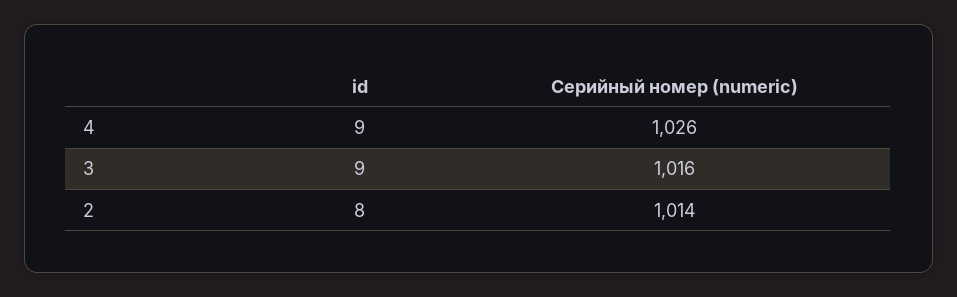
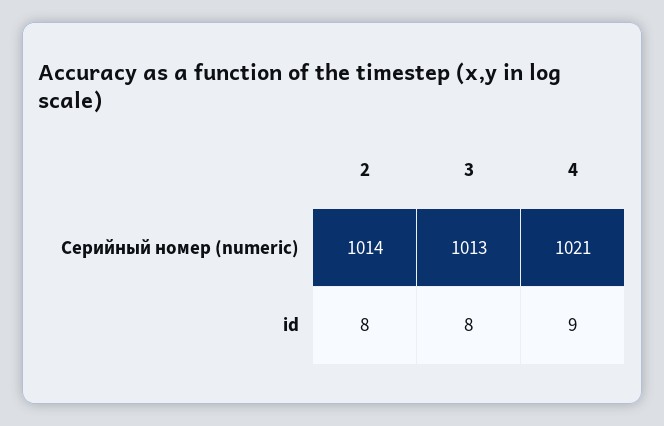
Серийный номер (numeric), 4: 1026 -> 1021
id, 3: 9 -> 8
Серийный номер (numeric), 3: 1016 -> 1013

